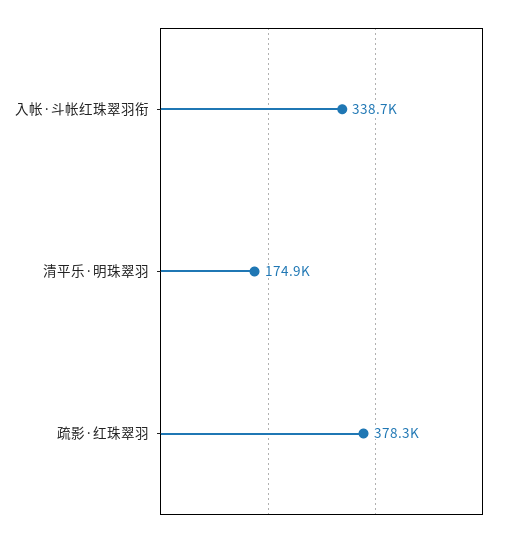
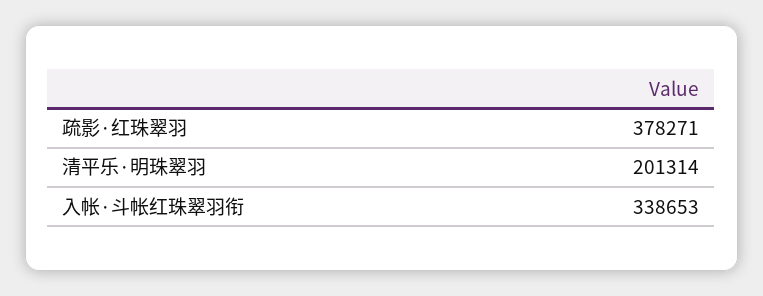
清平乐·明珠翠羽: 174900 -> 201314

